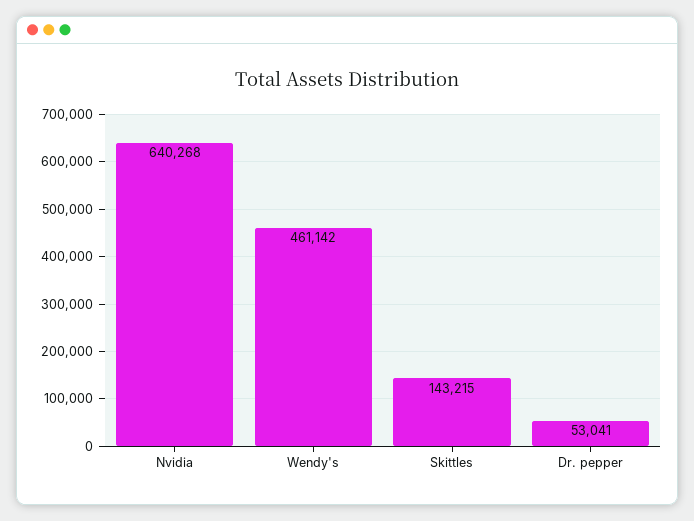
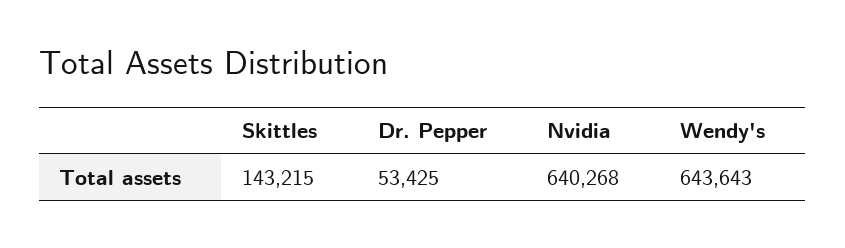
Wendy's: 461142 -> 643643
Dr. pepper: 53041 -> 53425

